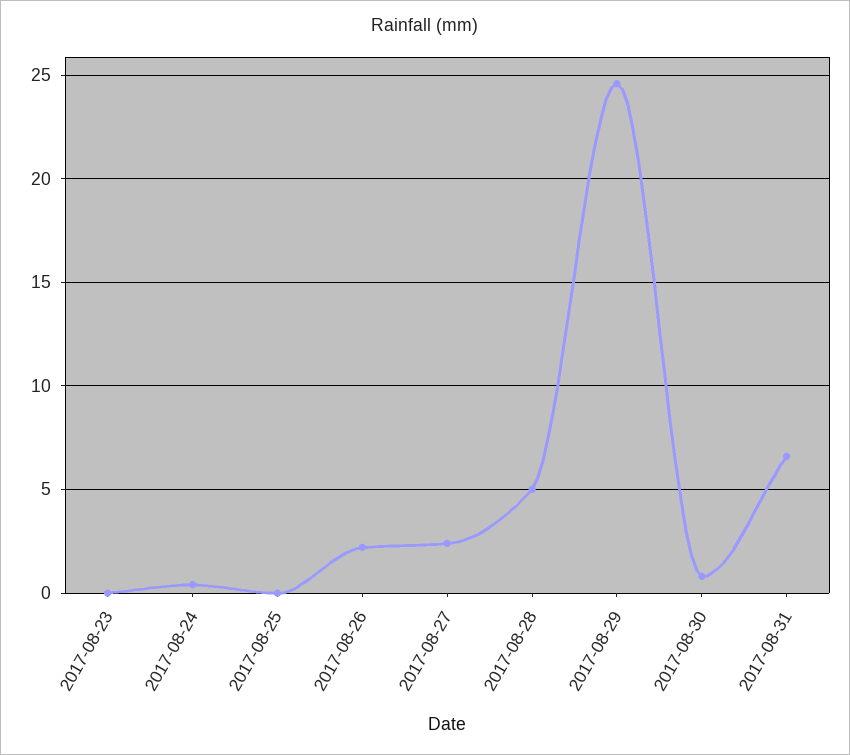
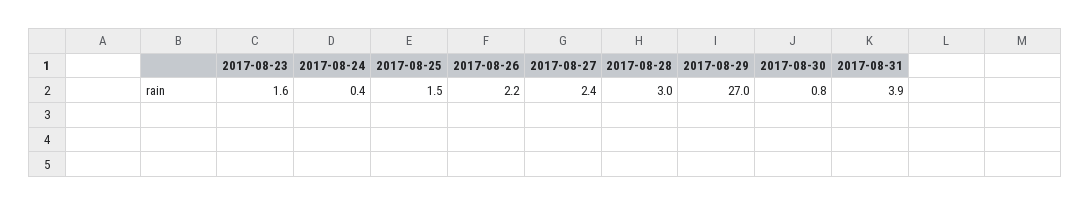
2017-08-23: 0 -> 1.6
2017-08-25: 0 -> 1.5
2017-08-28: 5 -> 3
2017-08-29: 24.5 -> 27
2017-08-31: 6.5 -> 3.9

